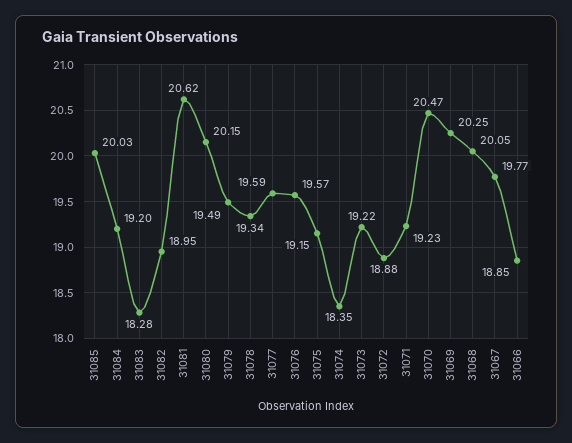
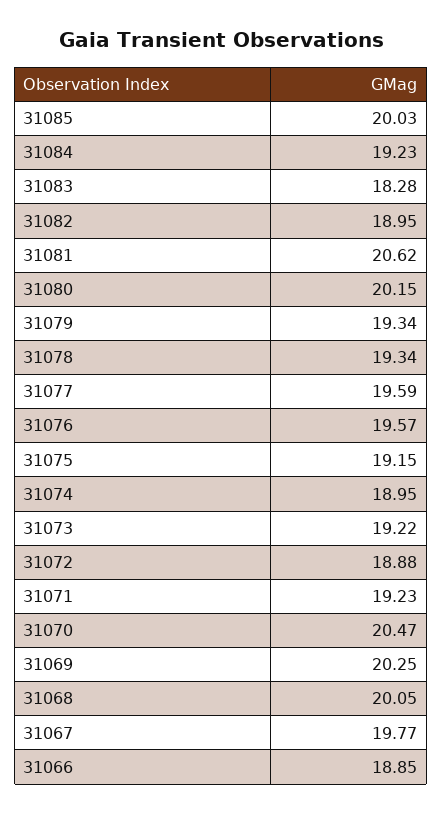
31084: 19.2 -> 19.23
31079: 19.49 -> 19.34
31074: 18.35 -> 18.95

